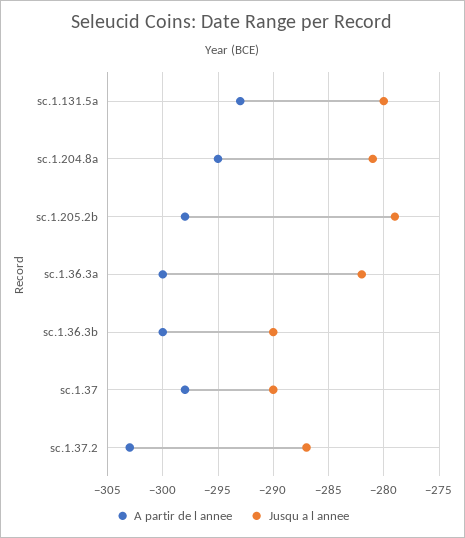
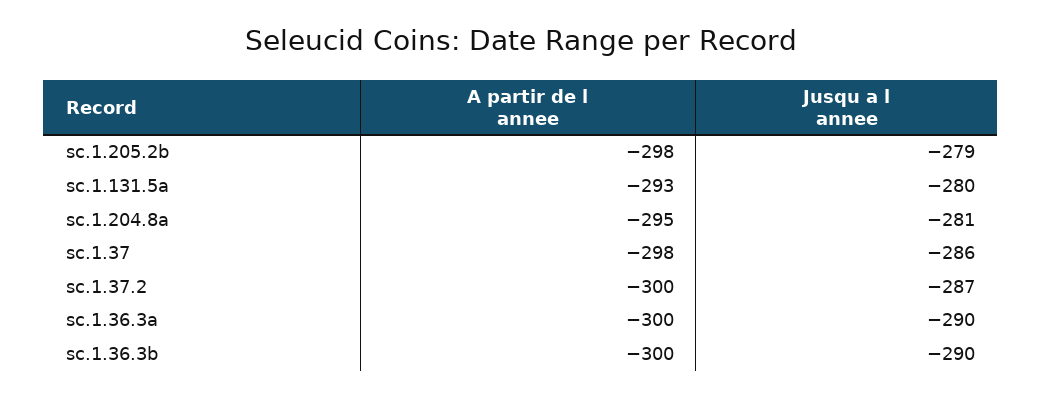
Jusqu a l annee, sc.1.36.3a: -282 -> -290
Jusqu a l annee, sc.1.37: -290 -> -286
A partir de l annee, sc.1.37.2: -303 -> -300

